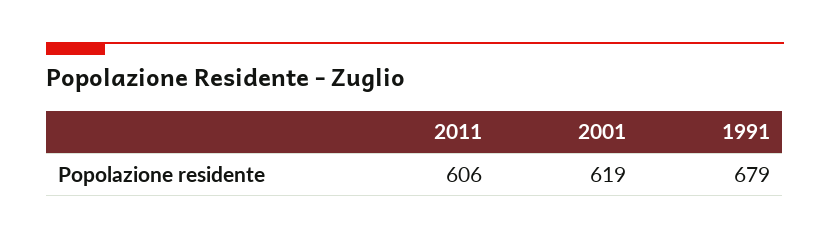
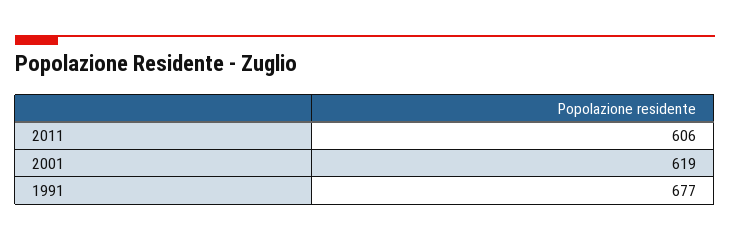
1991: 679 -> 677

